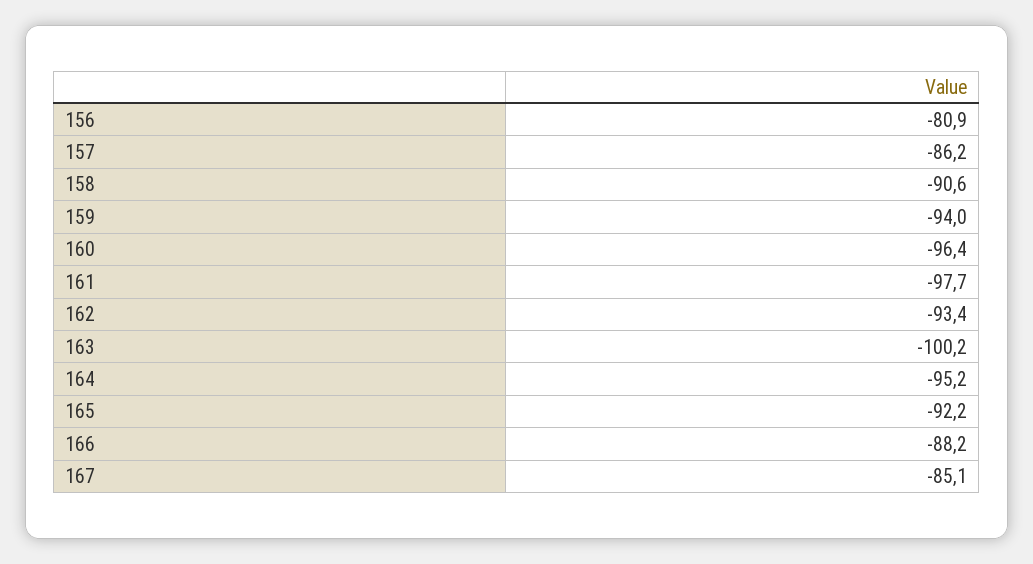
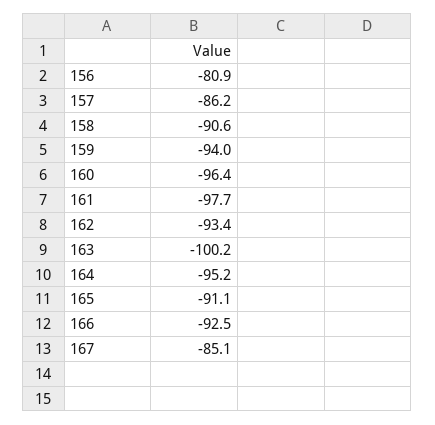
165: -92.2 -> -91.1
166: -88.2 -> -92.5

